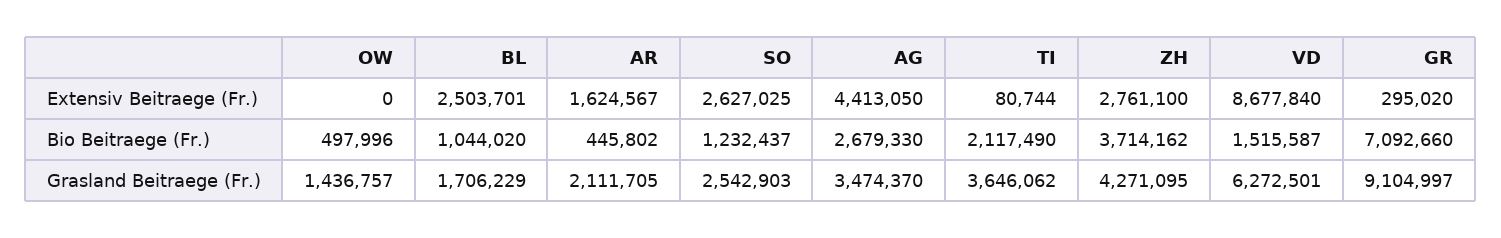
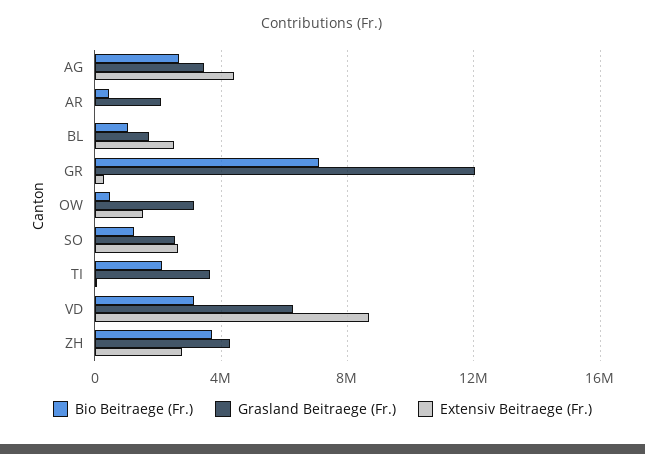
Extensiv Beitraege (Fr.), OW: 0 -> 1500000
Extensiv Beitraege (Fr.), AR: 1624567 -> 0
Bio Beitraege (Fr.), VD: 1515587 -> 3000000
Grasland Beitraege (Fr.), OW: 1436757 -> 3000000
Grasland Beitraege (Fr.), GR: 9104997 -> 12000000

